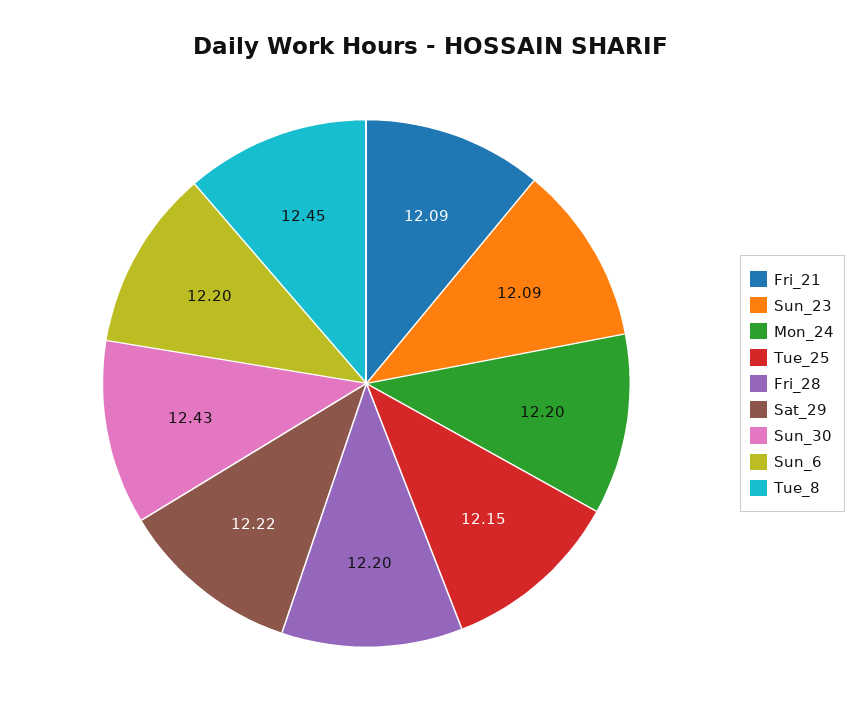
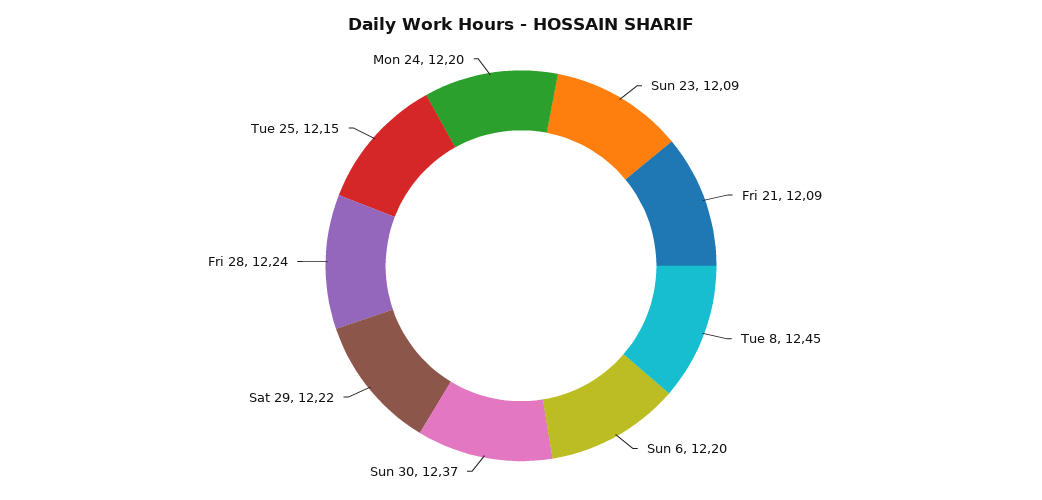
Fri_28: 12.2 -> 12.24
Sun_30: 12.43 -> 12.37

